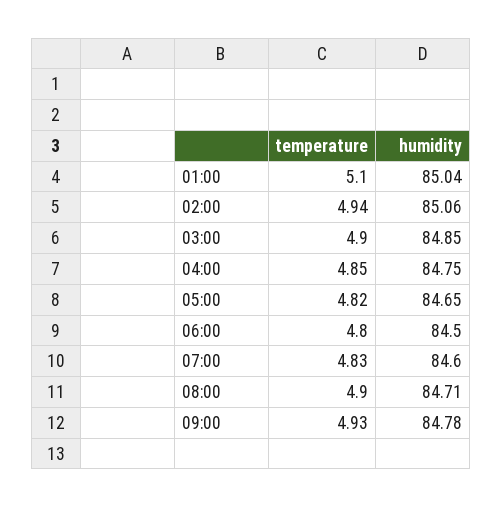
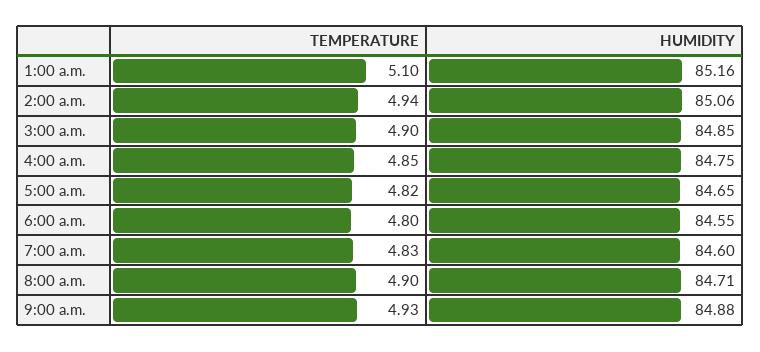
humidity, 01:00: 85.04 -> 85.16
humidity, 06:00: 84.5 -> 84.55
humidity, 09:00: 84.78 -> 84.88

